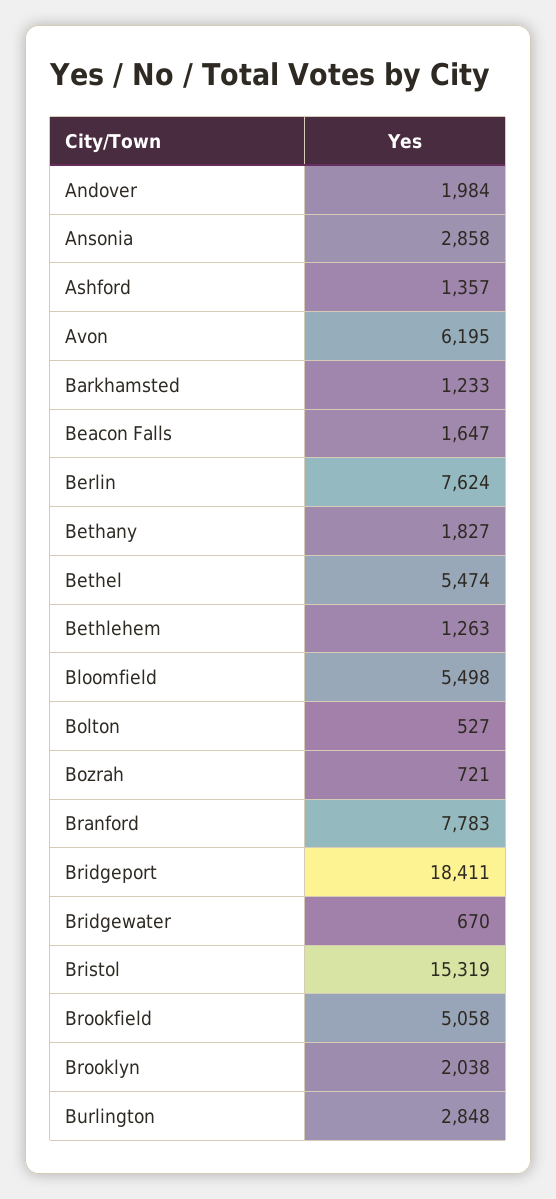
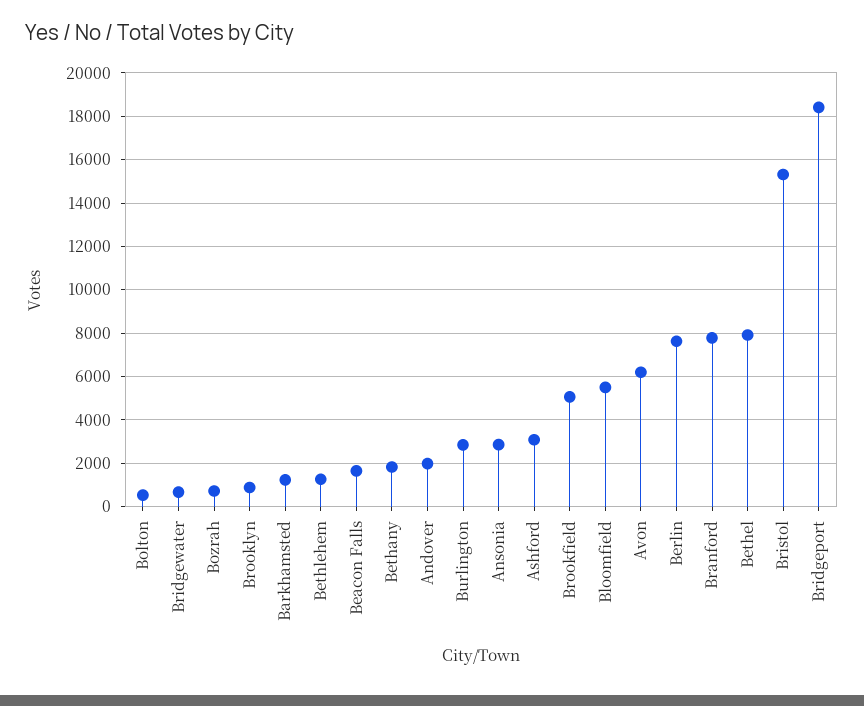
Ashford: 1357 -> 3000
Bethel: 5474 -> 8000
Brooklyn: 2038 -> 1000

